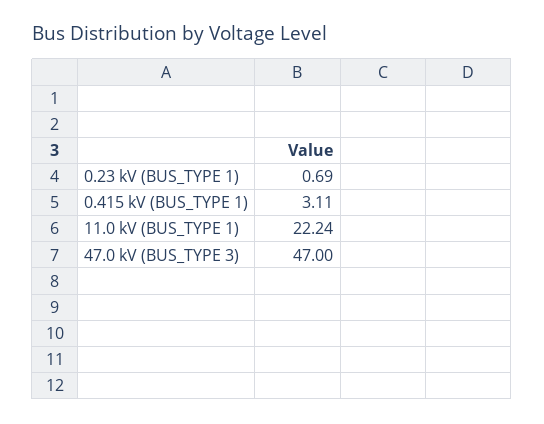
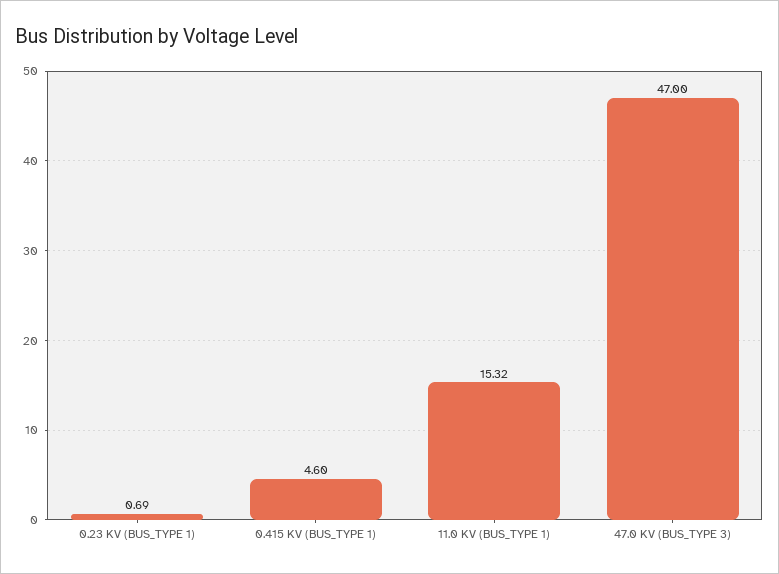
0.415 kV (BUS_TYPE 1): 3.11 -> 4.6
11.0 kV (BUS_TYPE 1): 22.24 -> 15.32

